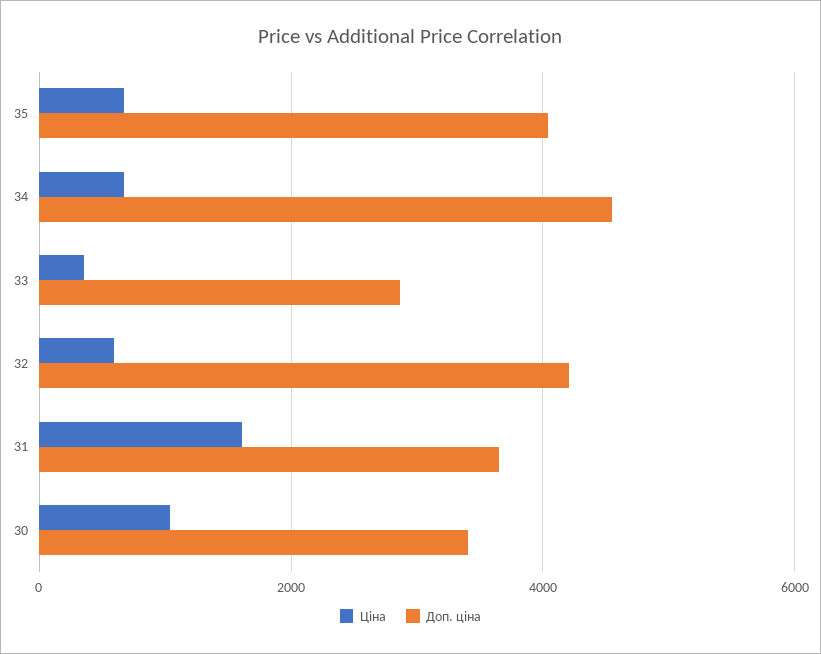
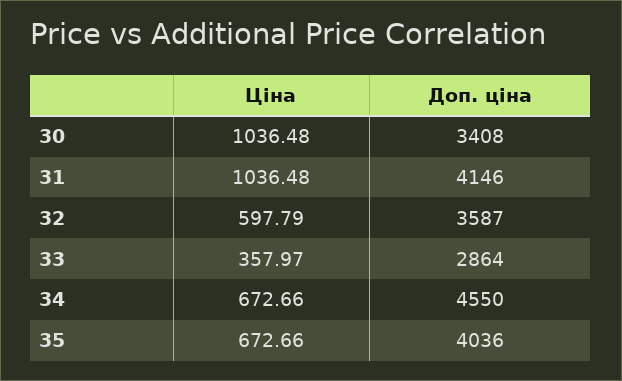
Доп. ціна, 32: 4200 -> 3587
Ціна, 31: 1600 -> 1036.48
Доп. ціна, 31: 3600 -> 4146

